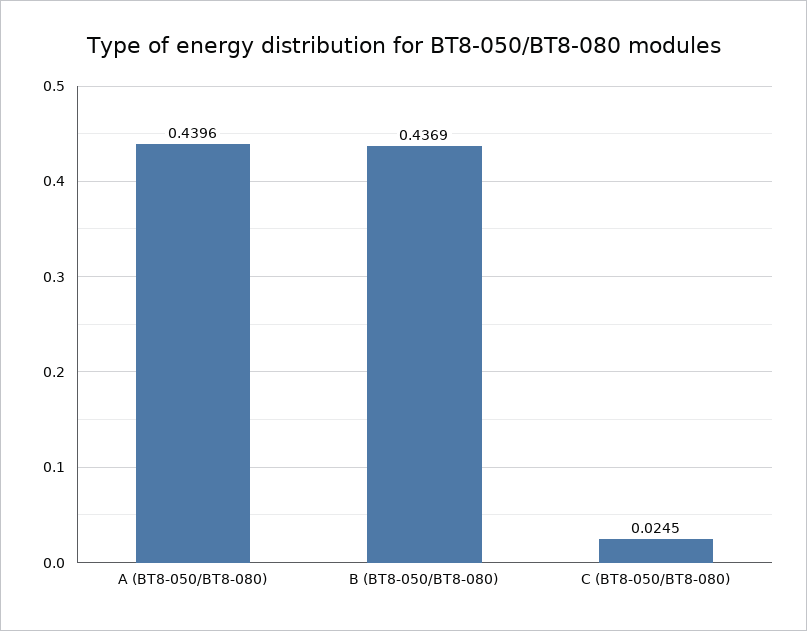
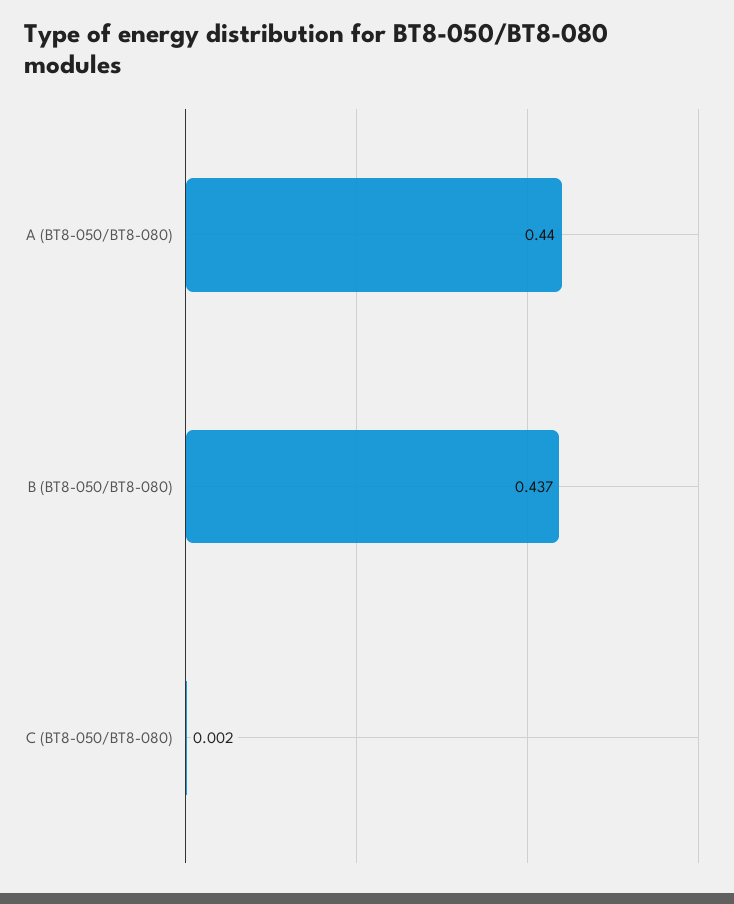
C (BT8-050/BT8-080): 0.0245 -> 0.002

